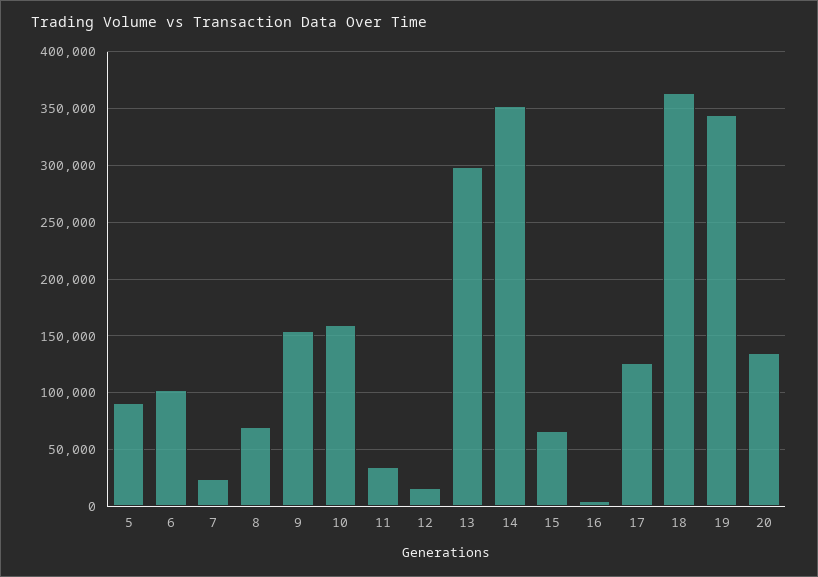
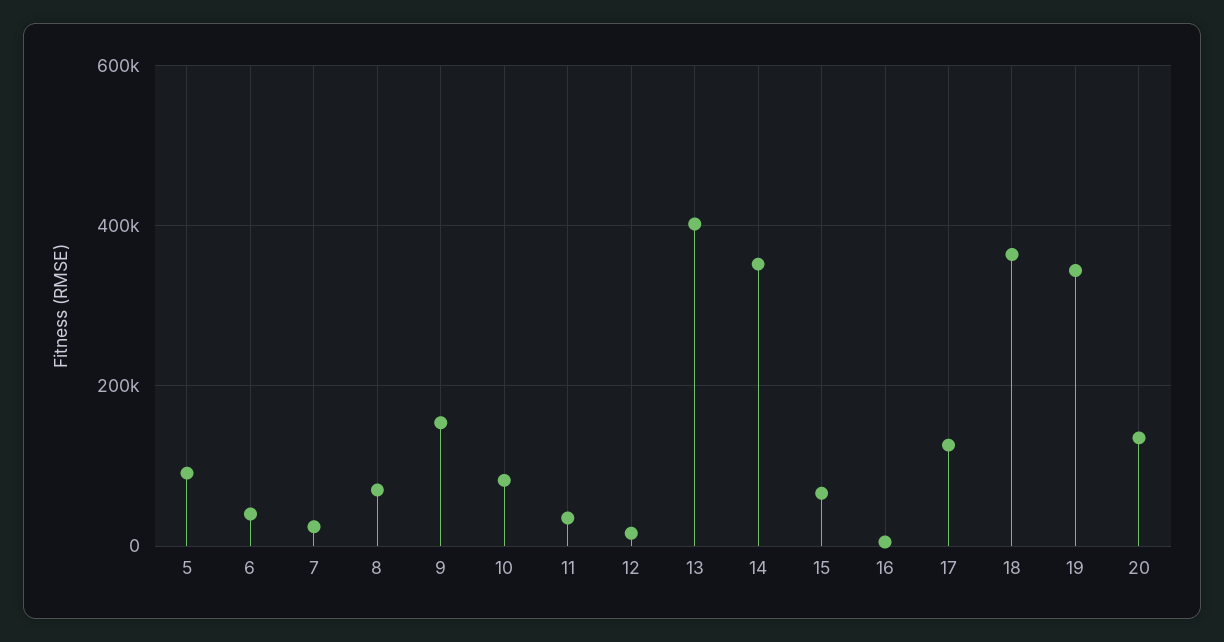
6: 100000 -> 40000
10: 160000 -> 80000
13: 300000 -> 400000

